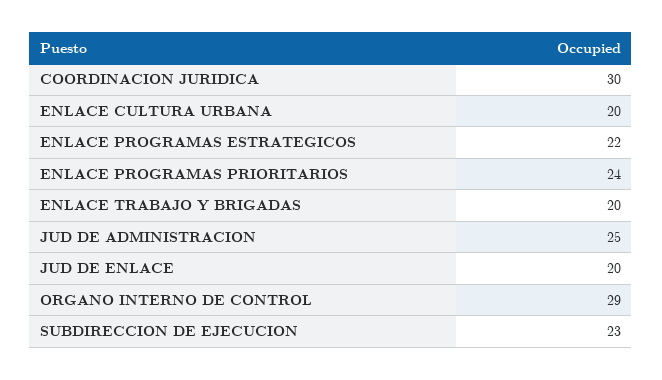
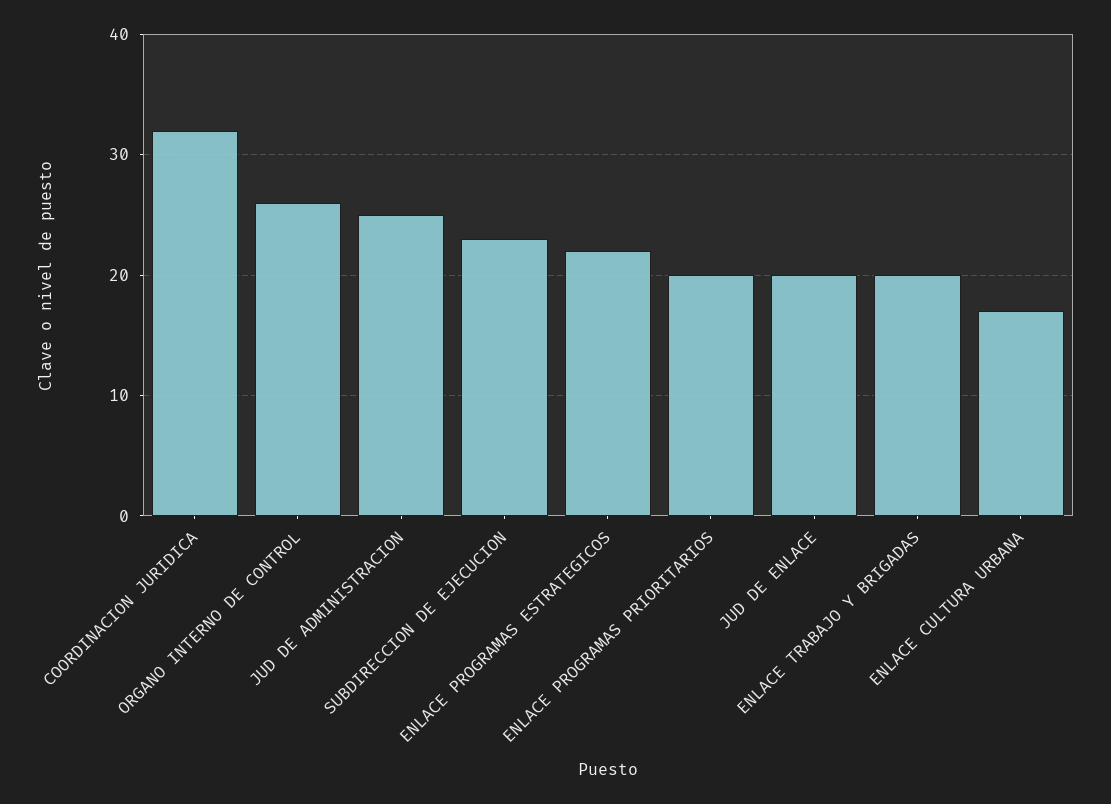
COORDINACION JURIDICA: 30 -> 32
ENLACE CULTURA URBANA: 20 -> 17
ENLACE PROGRAMAS PRIORITARIOS: 24 -> 20
ORGANO INTERNO DE CONTROL: 29 -> 26

